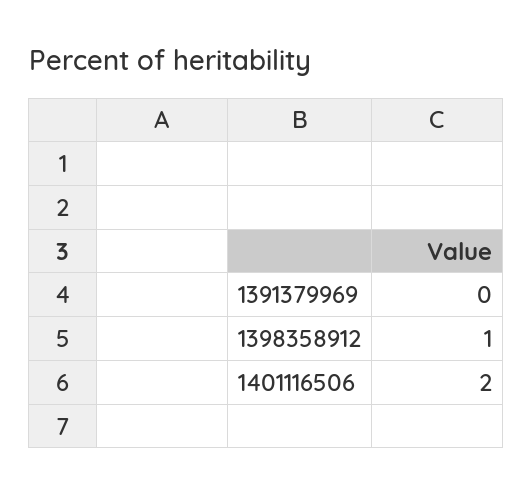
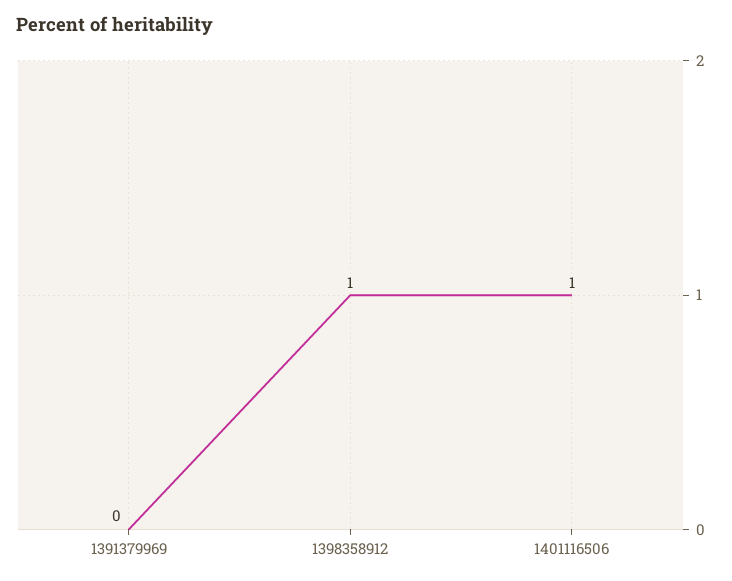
1401116506: 2 -> 1

